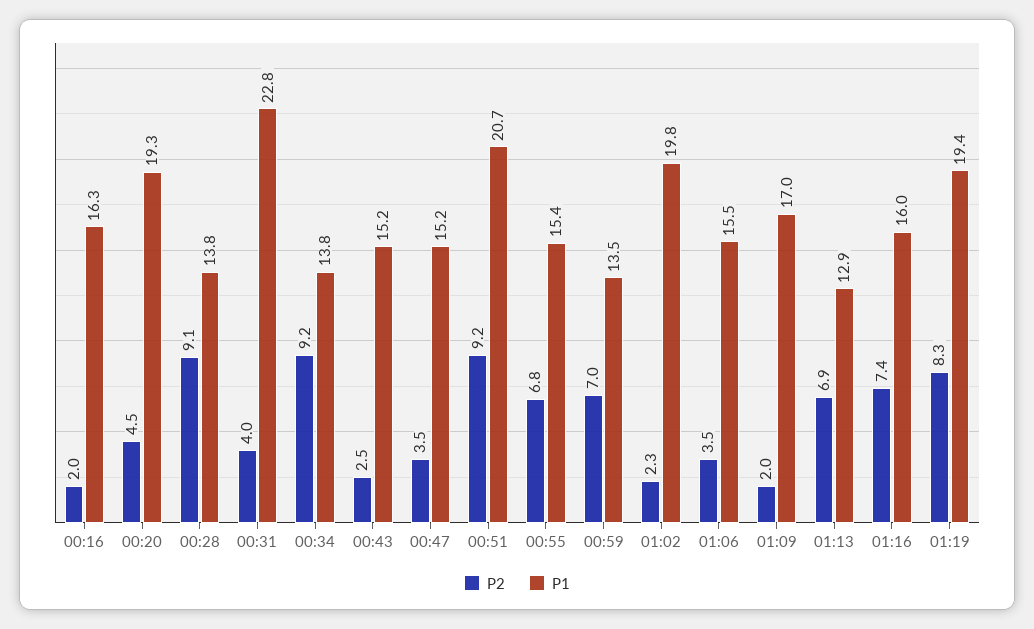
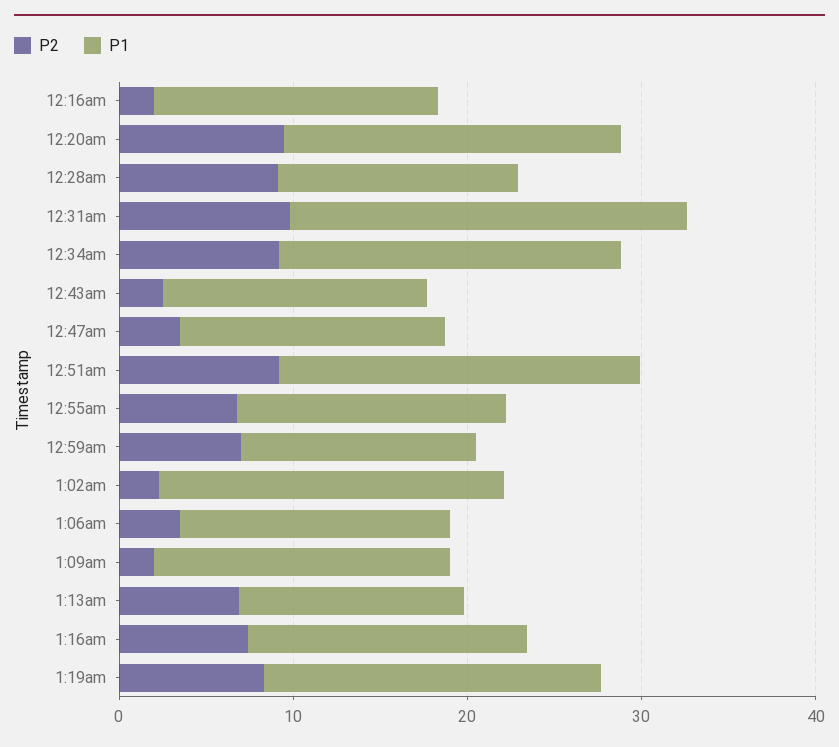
P2, 00:20: 4.5 -> 10
P2, 00:31: 4 -> 10
P1, 00:34: 13.8 -> 20

